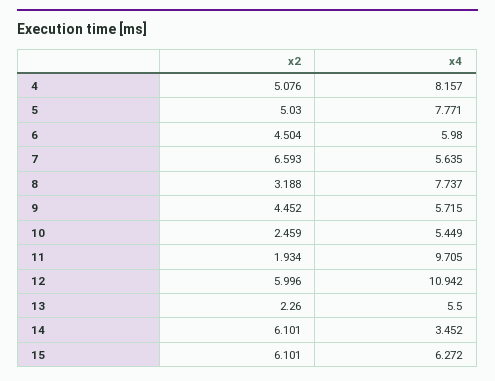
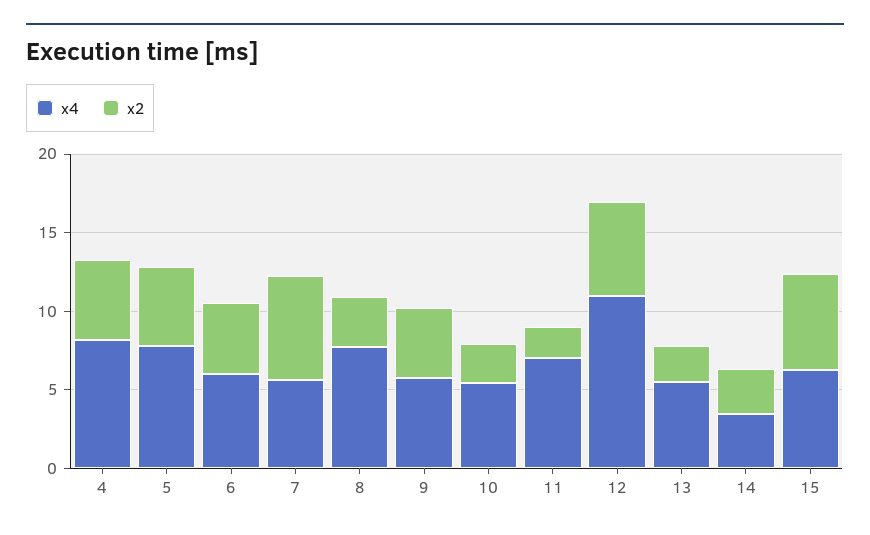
x4, 11: 9.705 -> 7
x2, 14: 6.101 -> 3

